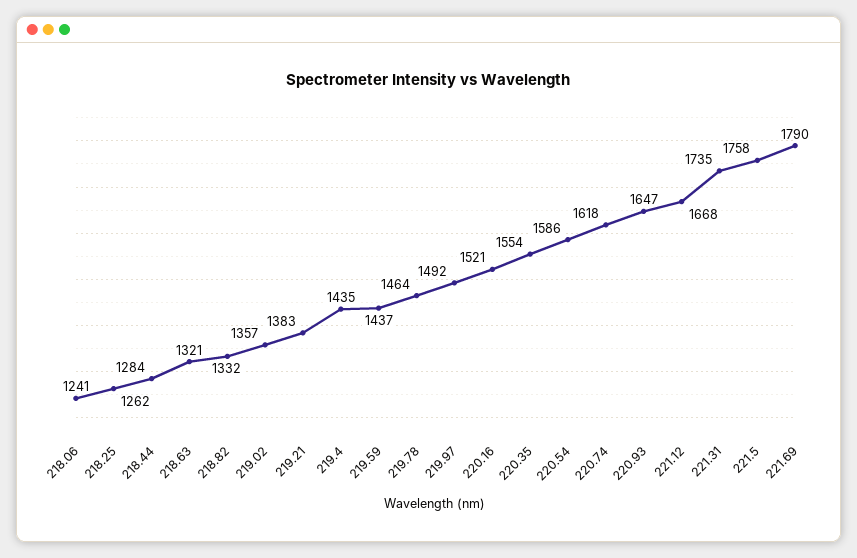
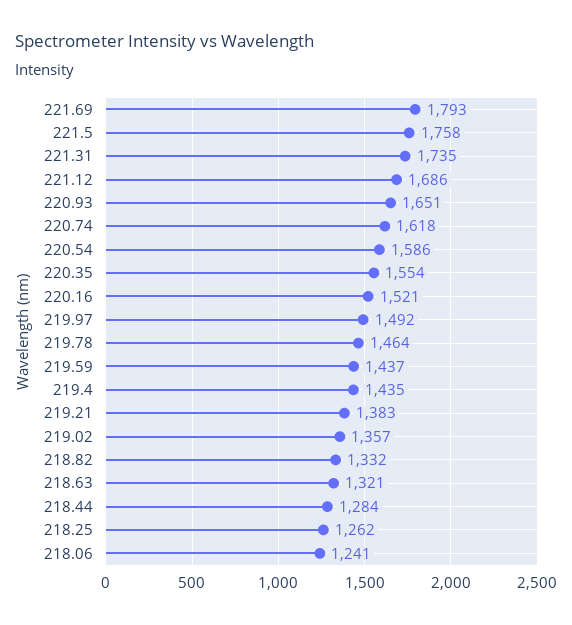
220.93: 1647 -> 1651
221.12: 1668 -> 1686
221.69: 1790 -> 1793

